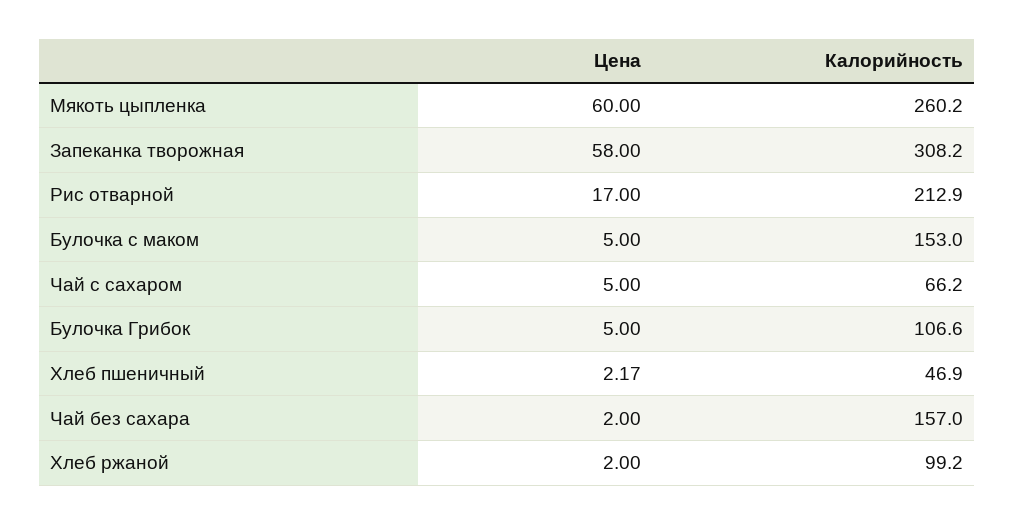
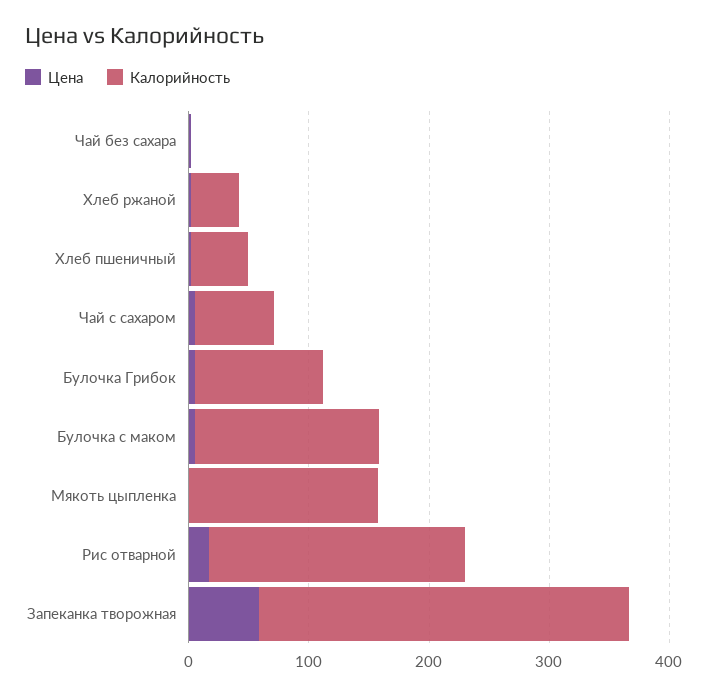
Цена, Мякоть цыпленка: 60 -> 0
Калорийность, Мякоть цыпленка: 260.2 -> 160
Калорийность, Чай без сахара: 157 -> 0
Калорийность, Хлеб ржаной: 99.2 -> 40

